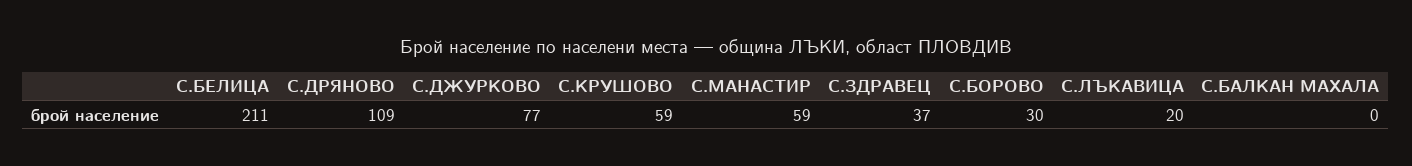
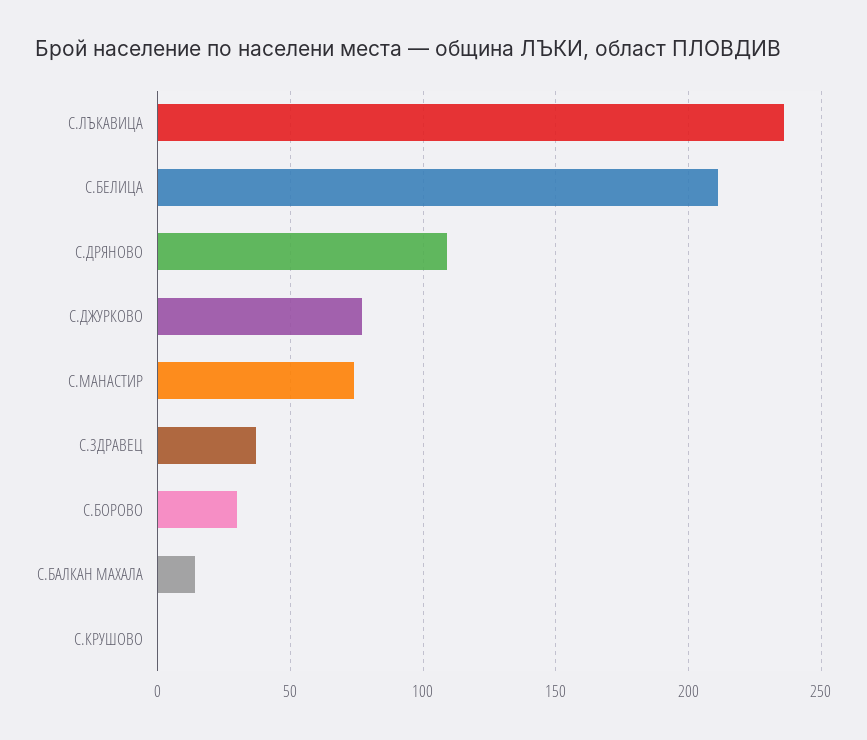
С.КРУШОВО: 59 -> 0
С.МАНАСТИР: 59 -> 75
С.ЛЪКАВИЦА: 20 -> 235
С.БАЛКАН МАХАЛА: 0 -> 15

